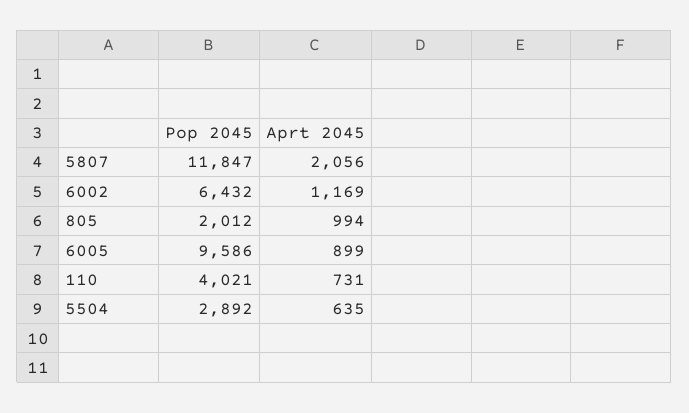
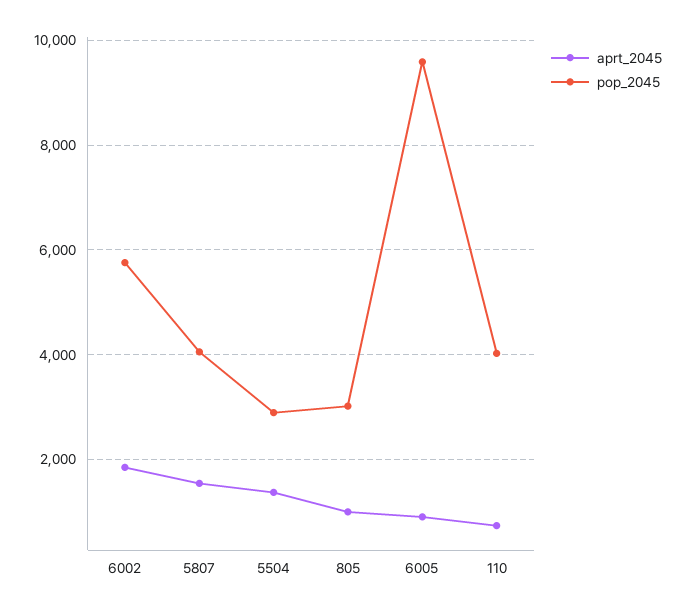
Pop 2045, 5807: 11847 -> 4000
Aprt 2045, 5807: 2056 -> 1600
Pop 2045, 6002: 6432 -> 5800
Aprt 2045, 6002: 1169 -> 1800
Pop 2045, 805: 2012 -> 3000
Aprt 2045, 5504: 635 -> 1400

